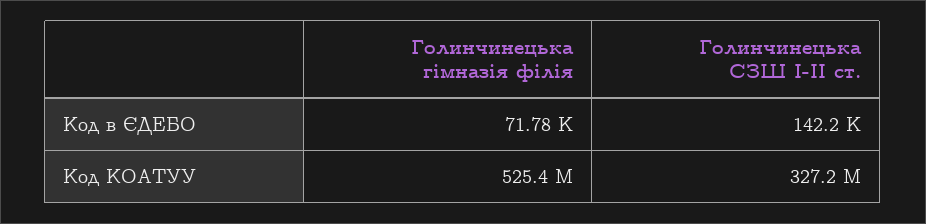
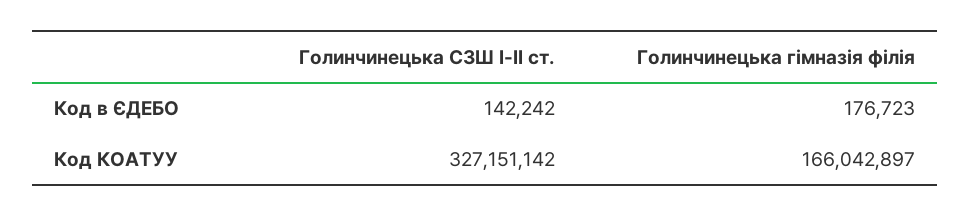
Голинчинецька гімназія філія, Код в ЄДЕБО: 71780 -> 176723
Голинчинецька гімназія філія, Код КОАТУУ: 525400000 -> 166042897

